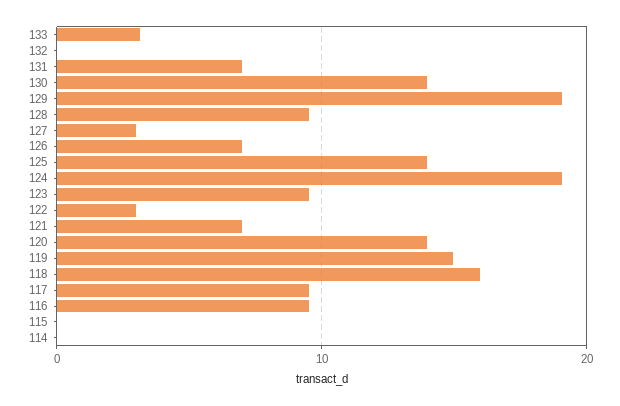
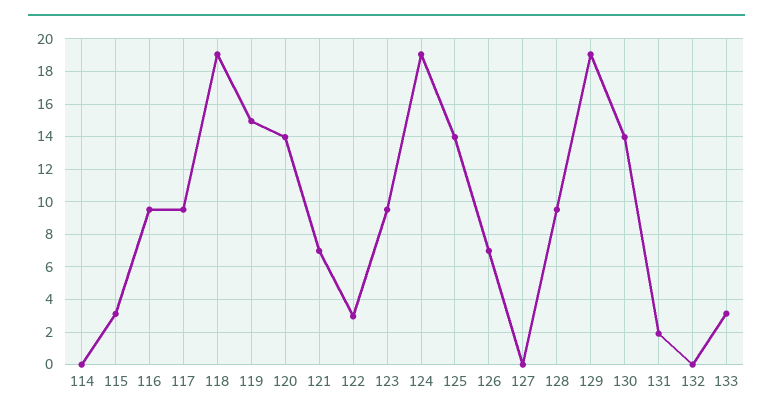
131: 7 -> 2
127: 3 -> 0
118: 16 -> 19
115: 0 -> 3

